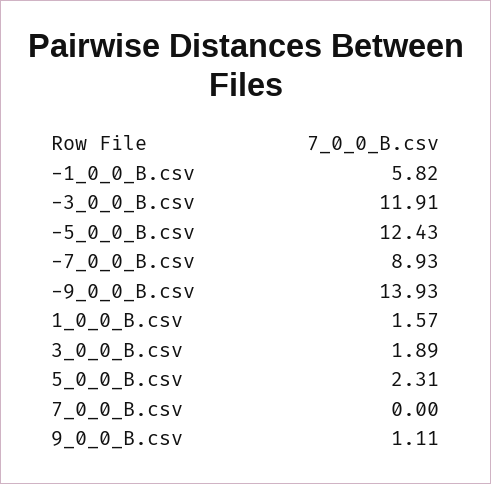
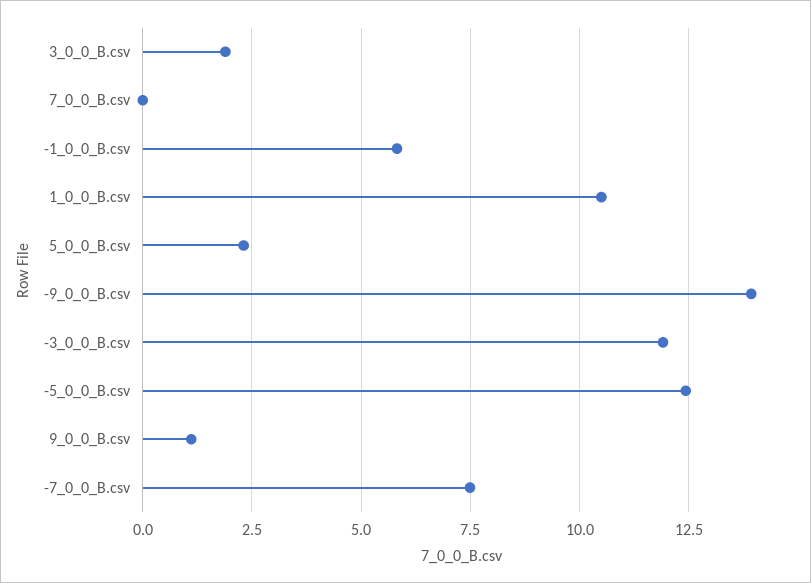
-7_0_0_B.csv: 8.93 -> 7.5
1_0_0_B.csv: 1.57 -> 10.5

